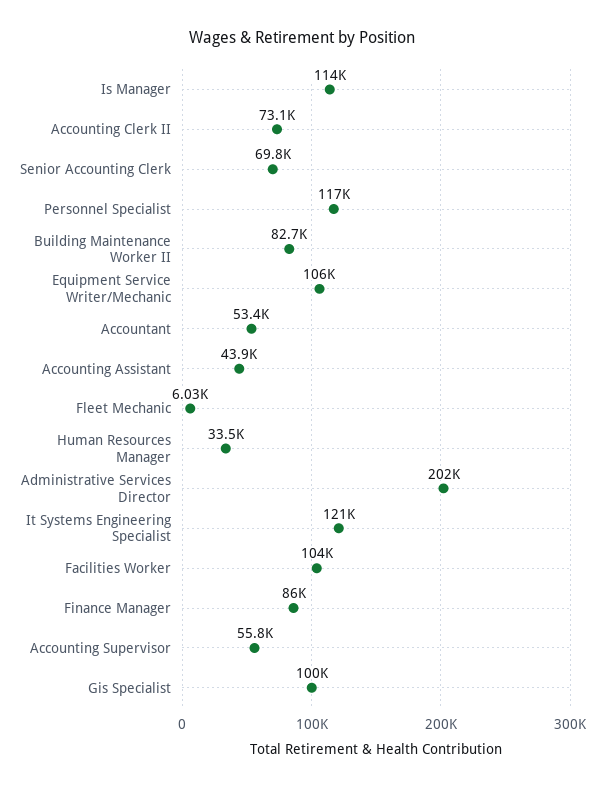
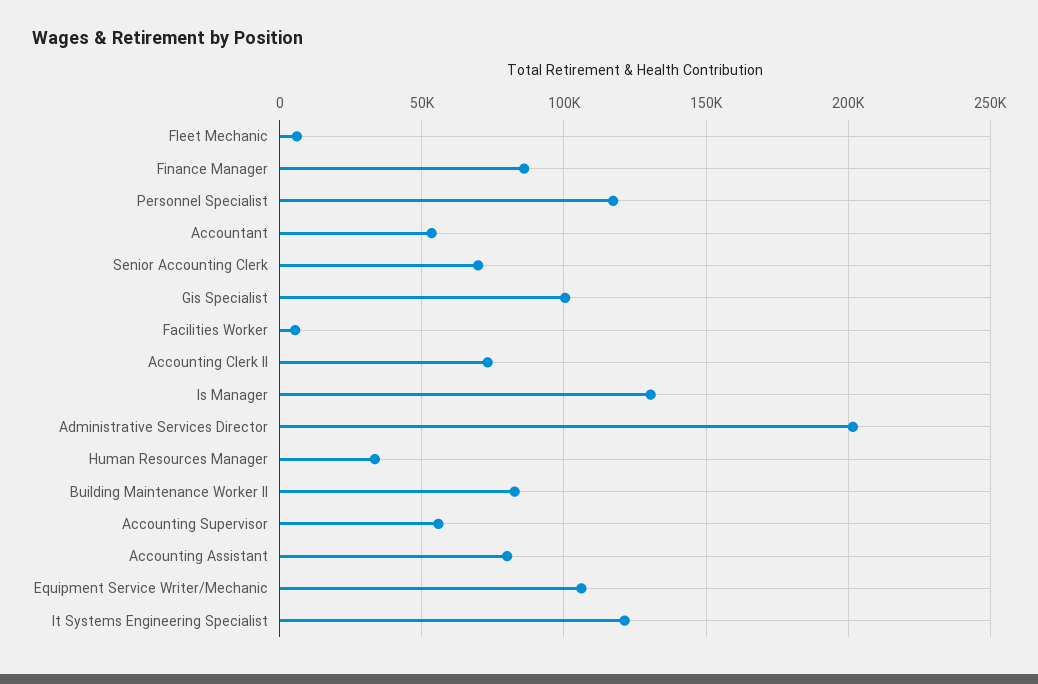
Is Manager: 114000 -> 130000
Accounting Assistant: 43900 -> 80000
Facilities Worker: 104000 -> 5000

